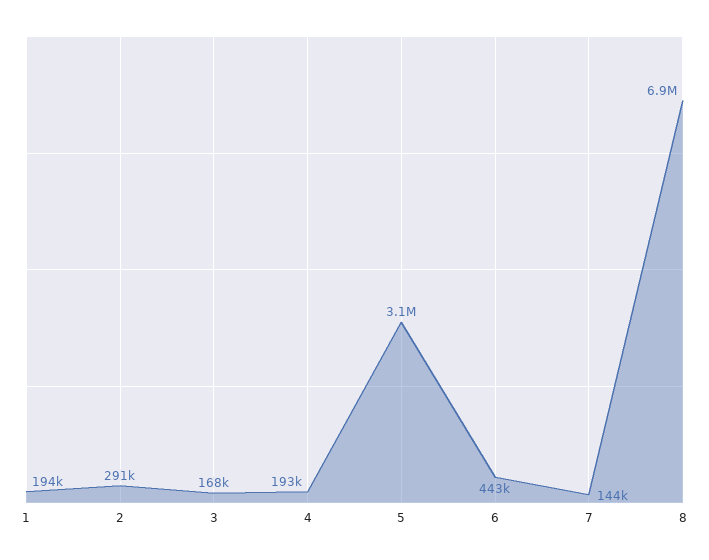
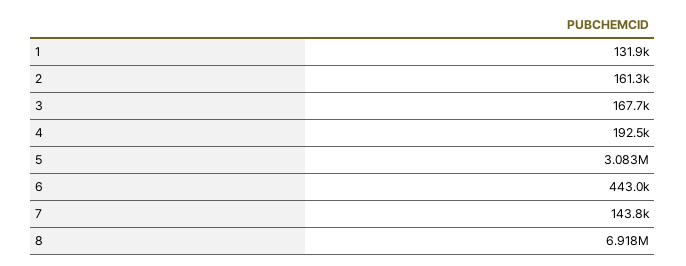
1: 194000 -> 131900
2: 291000 -> 161300

